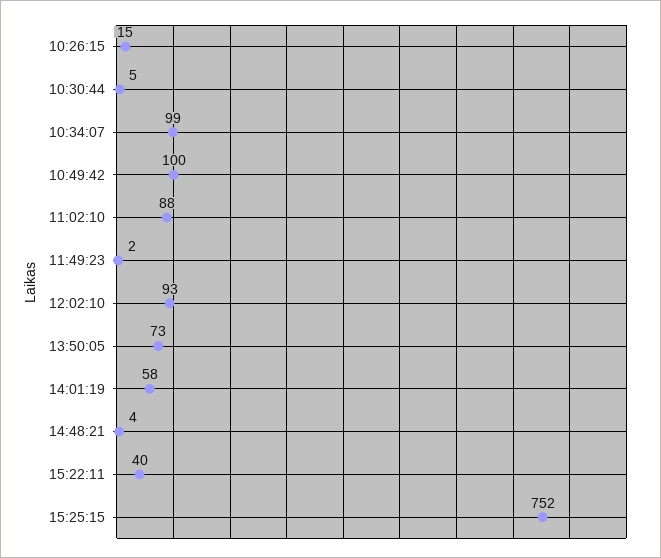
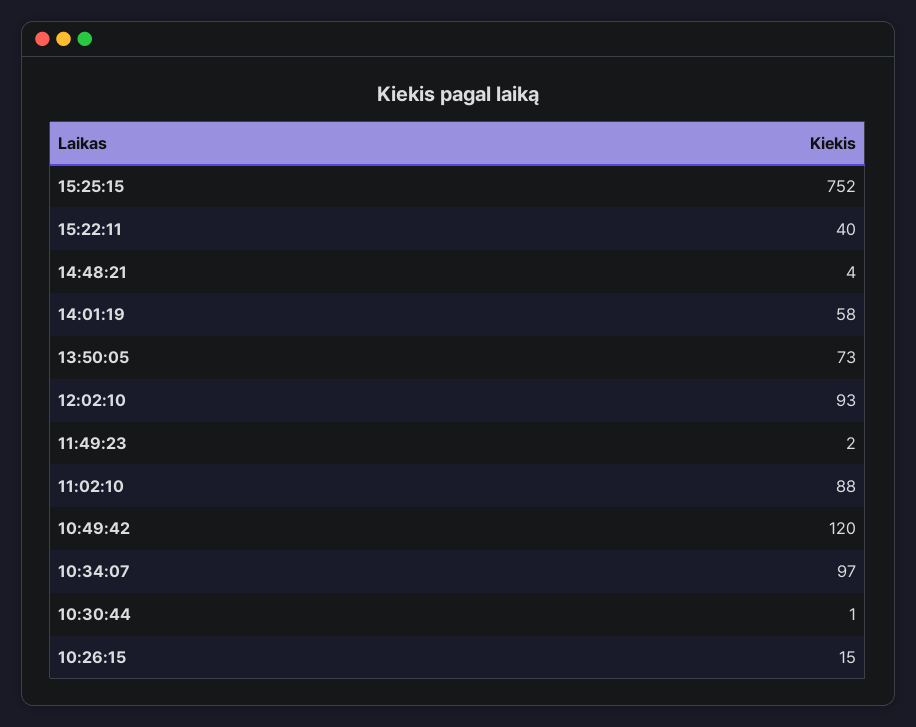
10:30:44: 5 -> 1
10:34:07: 99 -> 97
10:49:42: 100 -> 120

